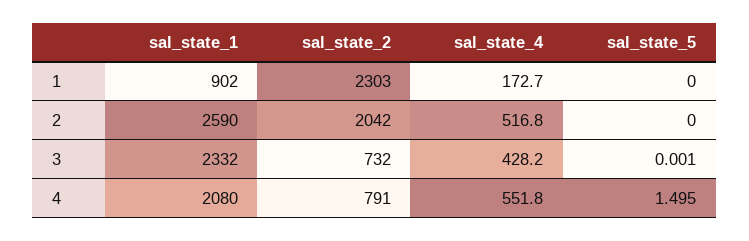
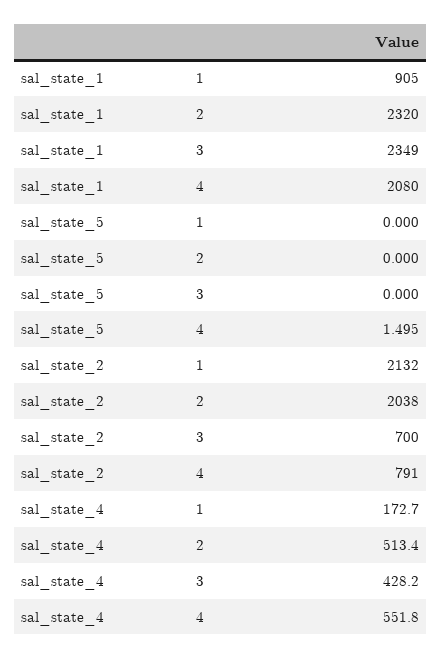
sal_state_1, 1: 902 -> 905
sal_state_2, 1: 2303 -> 2132
sal_state_1, 2: 2590 -> 2320
sal_state_2, 2: 2042 -> 2038
sal_state_4, 2: 516.8 -> 513.4
sal_state_1, 3: 2332 -> 2349
sal_state_2, 3: 732 -> 700
sal_state_5, 3: 0.001 -> 0

